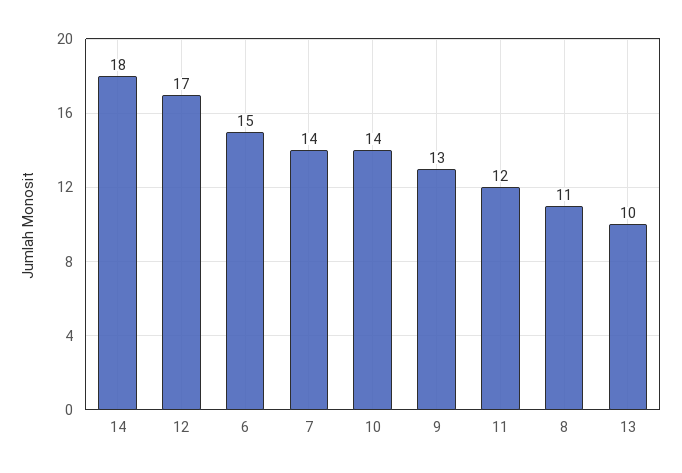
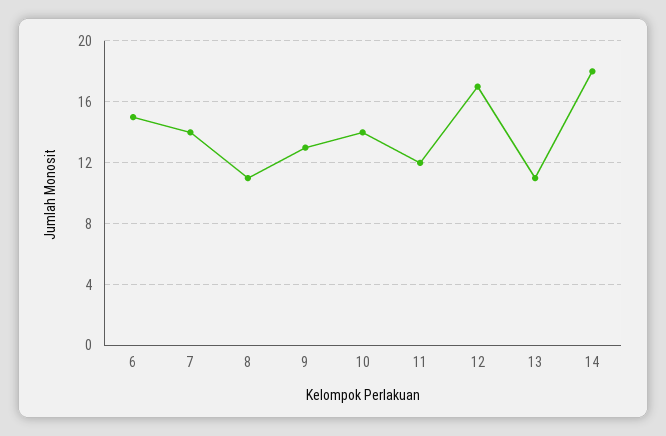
13: 10 -> 11

